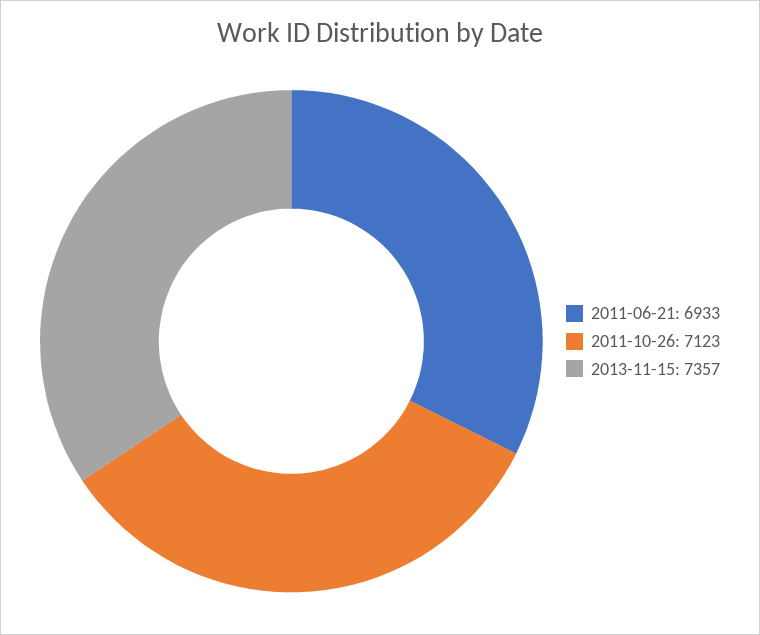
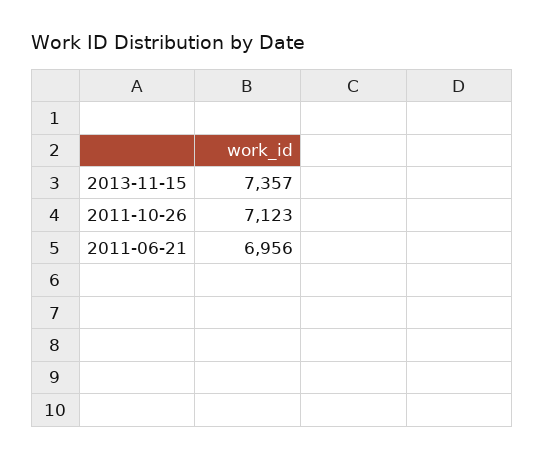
2011-06-21: 6933 -> 6956

